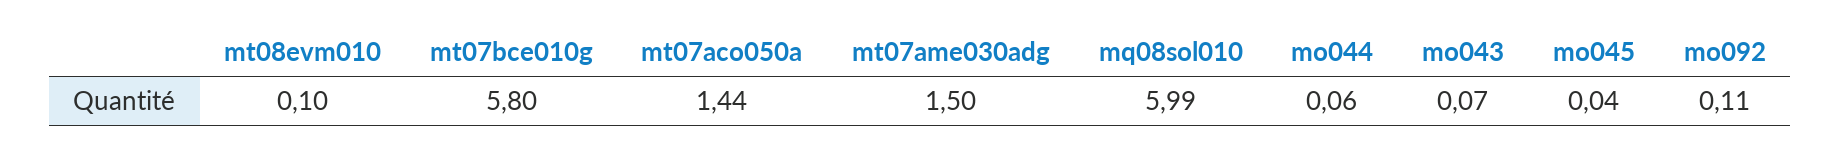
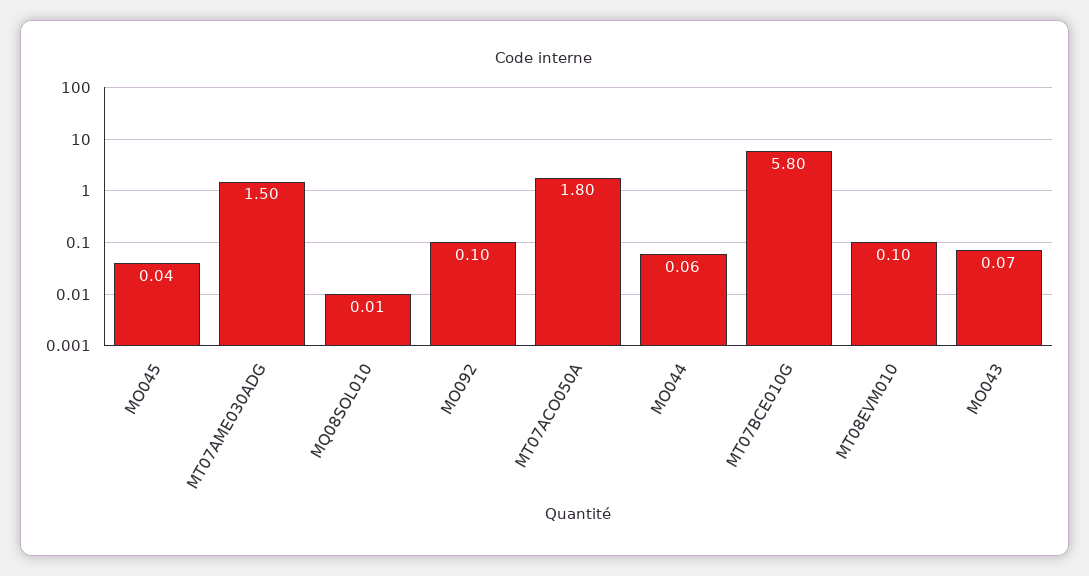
mt07aco050a: 1.44 -> 1.8
mq08sol010: 5.99 -> 0.01
mo092: 0.11 -> 0.1

